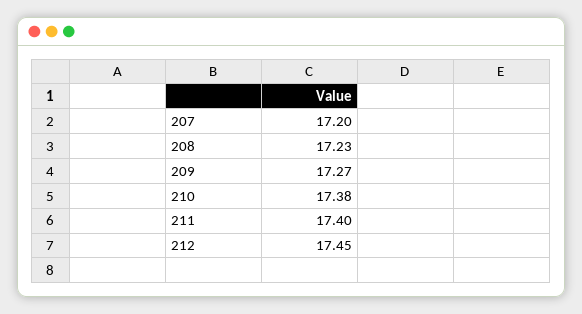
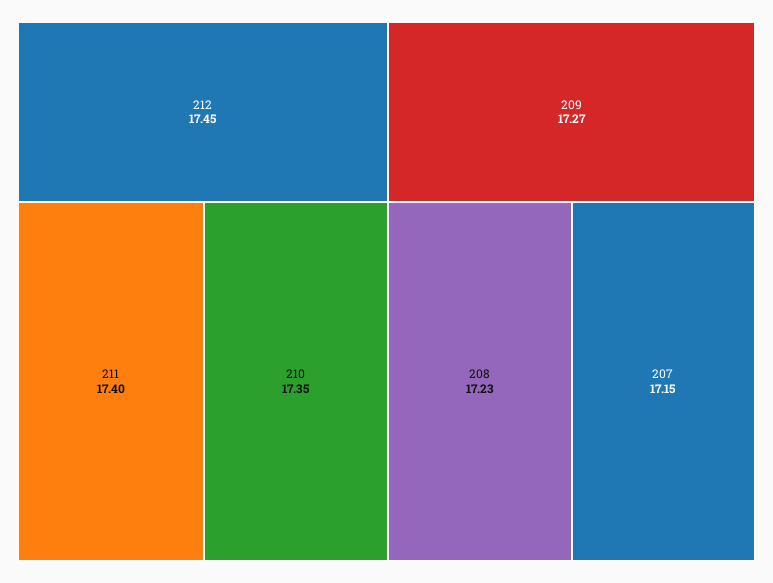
207: 17.2 -> 17.15
210: 17.38 -> 17.35

